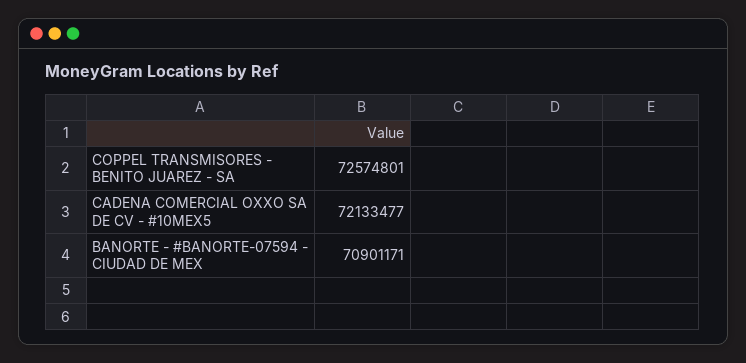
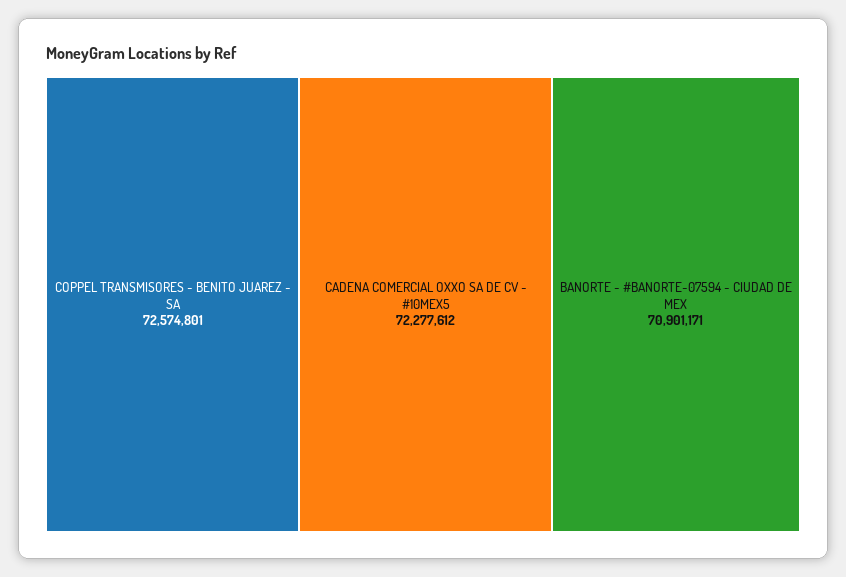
CADENA COMERCIAL OXXO SA DE CV - #10MEX5: 72133477 -> 72277612

